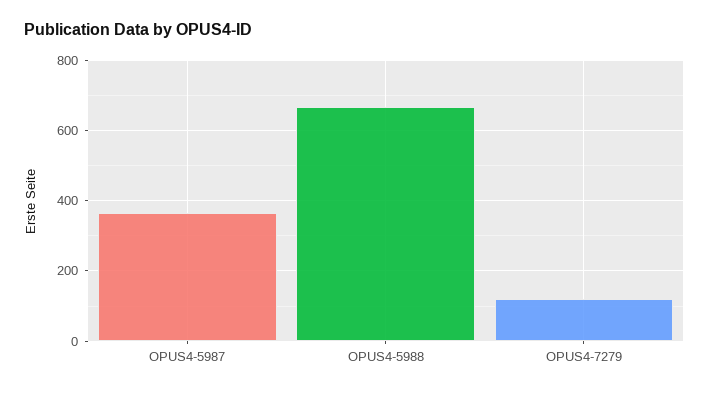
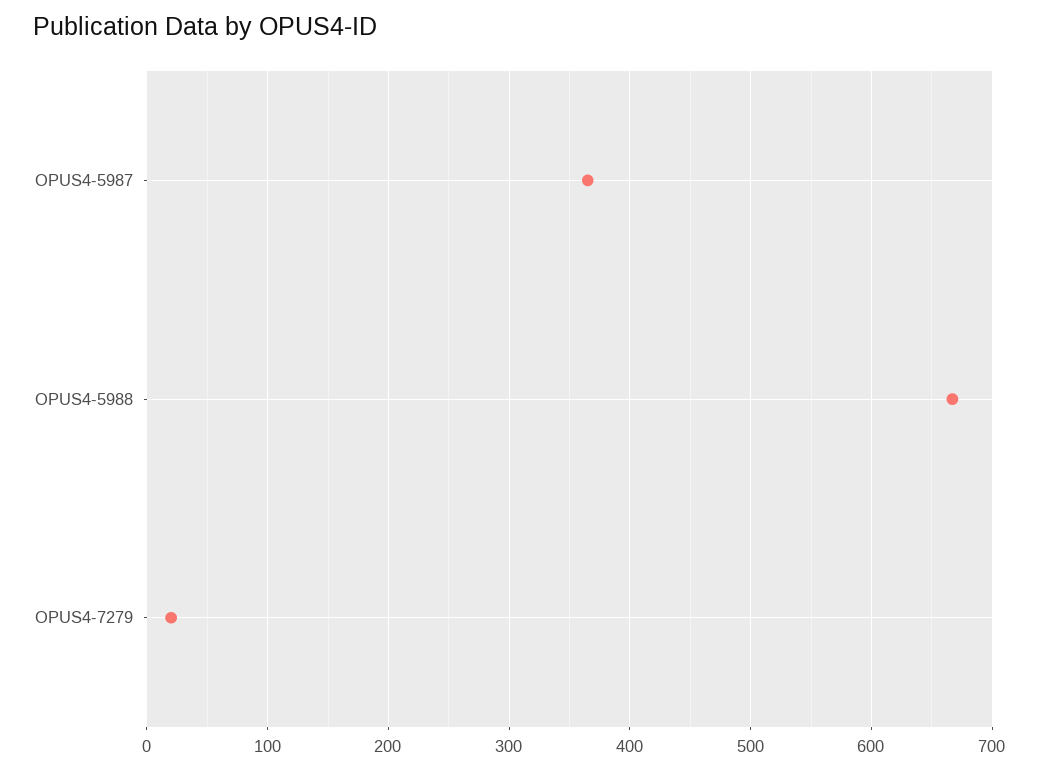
OPUS4-7279: 120 -> 20

